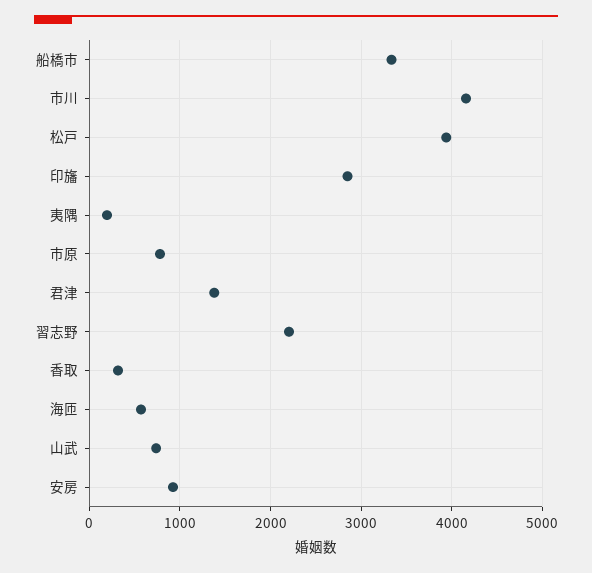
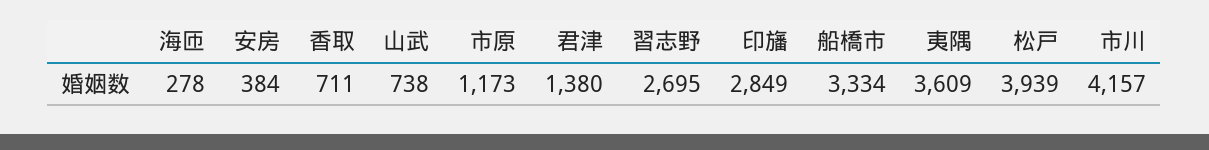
夷隅: 200 -> 3609
市原: 800 -> 1173
習志野: 2200 -> 2695
香取: 300 -> 711
海匝: 600 -> 278
安房: 900 -> 384

